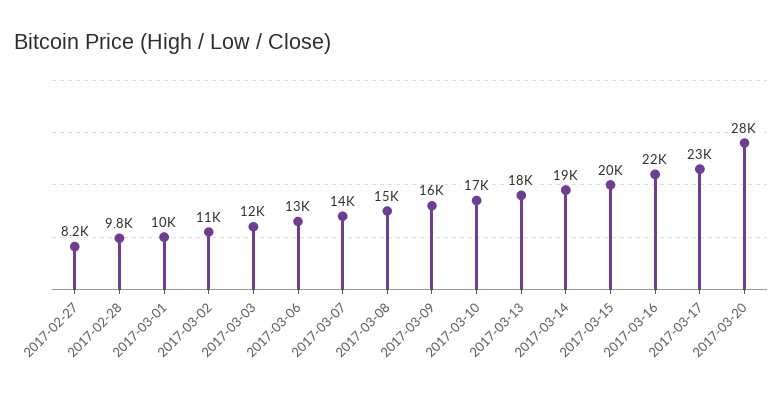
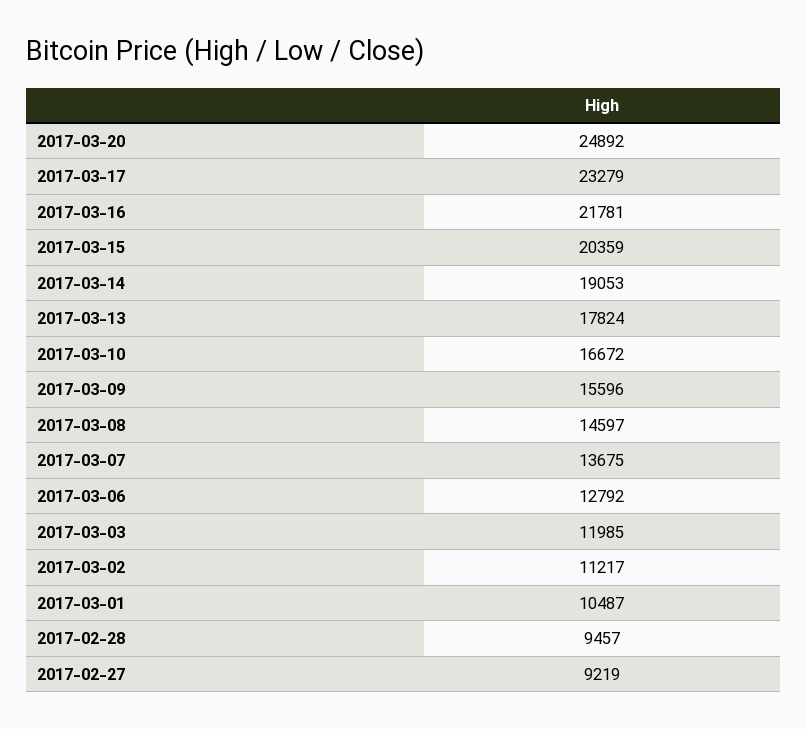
2017-02-27: 8200 -> 9219
2017-02-28: 9800 -> 9457
2017-03-20: 28000 -> 24892

